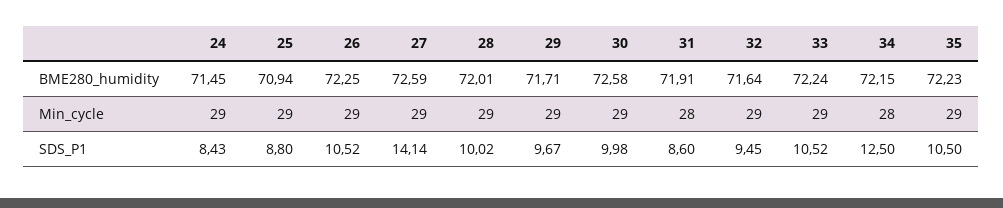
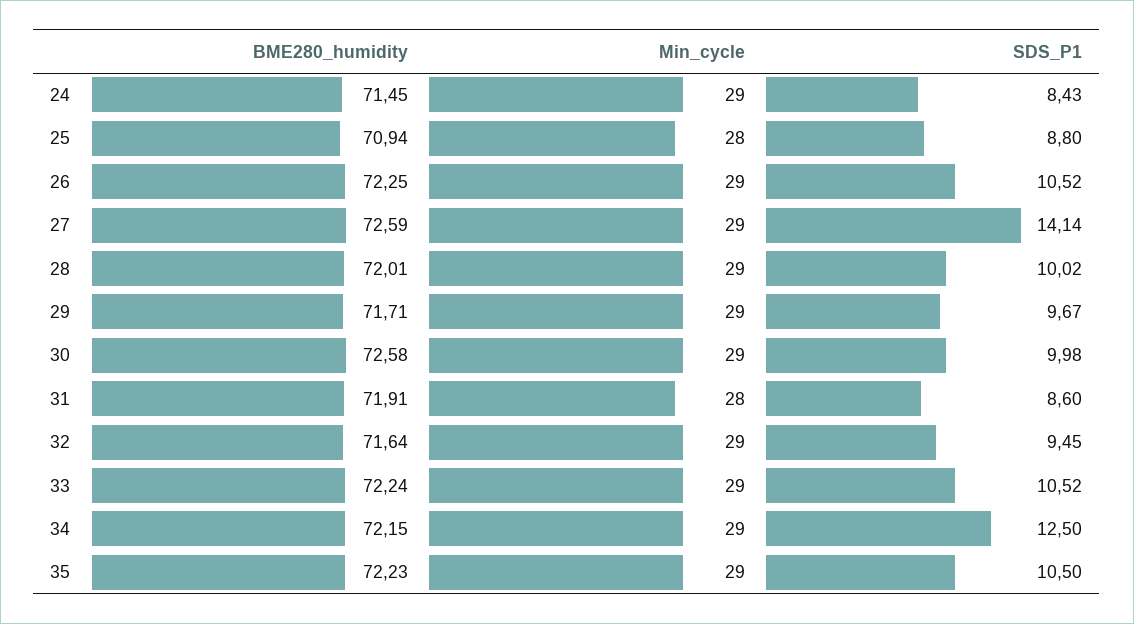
25, Min_cycle: 29 -> 28
34, Min_cycle: 28 -> 29

